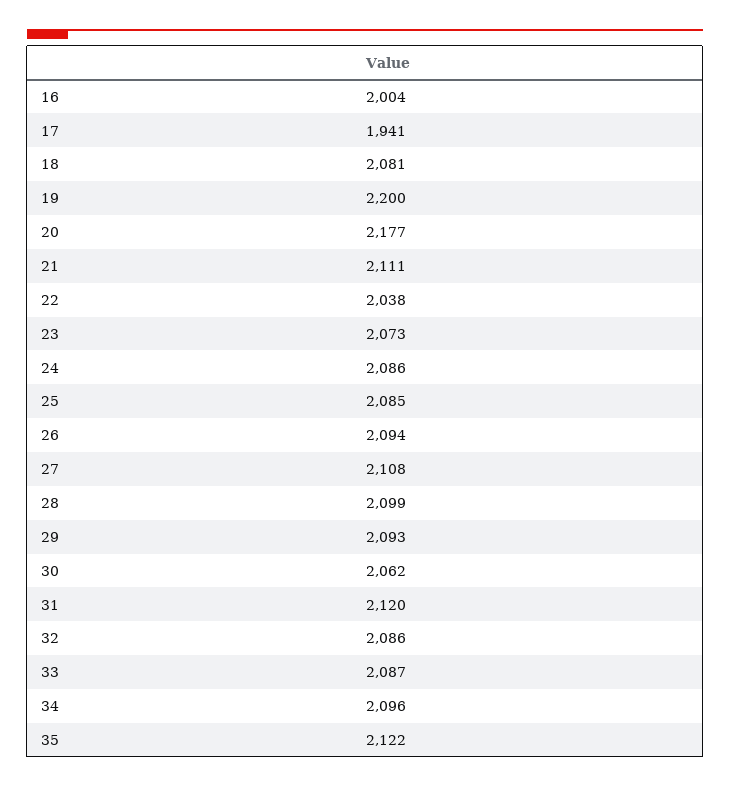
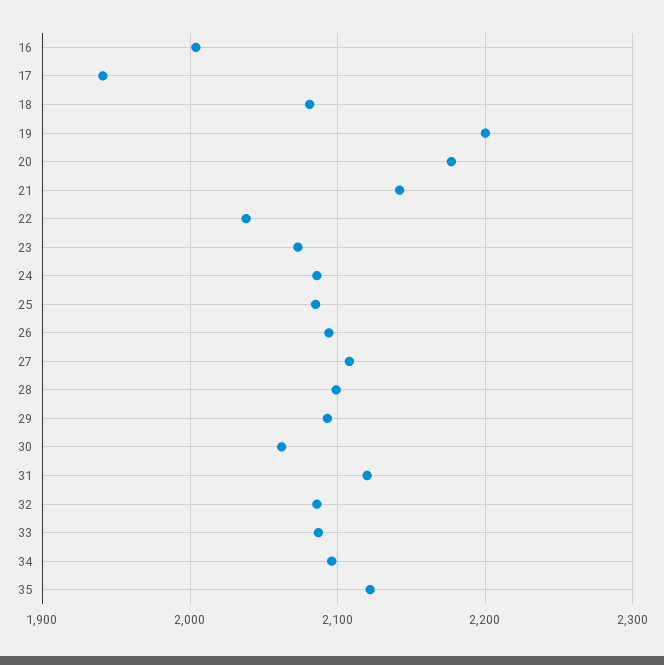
21: 2111 -> 2140

